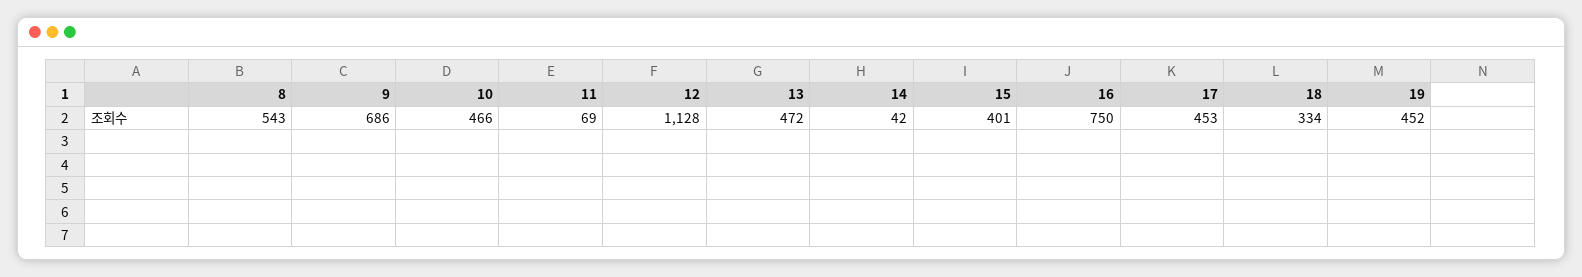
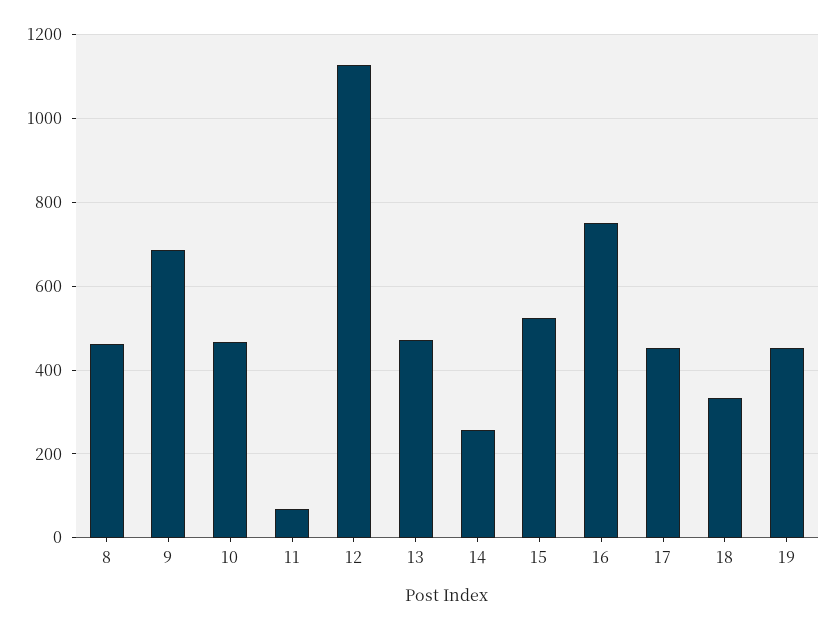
8: 543 -> 460
14: 42 -> 260
15: 401 -> 520

